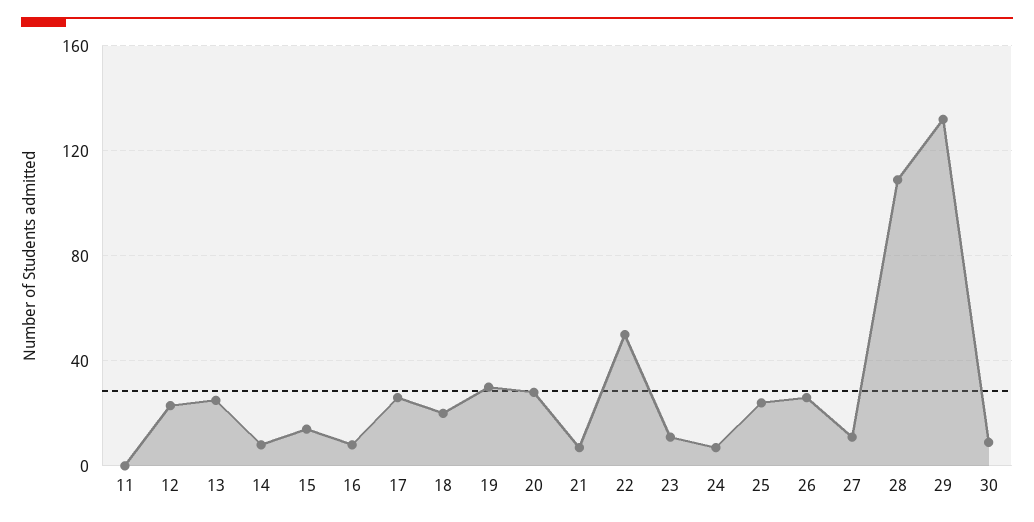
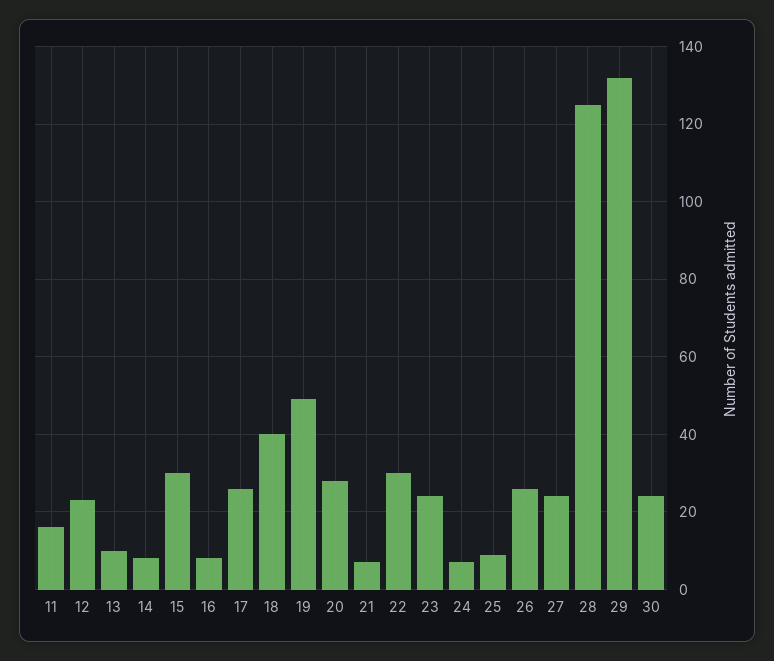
11: 0 -> 15
13: 25 -> 10
15: 15 -> 30
18: 20 -> 40
19: 30 -> 50
22: 50 -> 30
23: 10 -> 25
25: 25 -> 10
27: 10 -> 25
28: 110 -> 125
30: 10 -> 25

